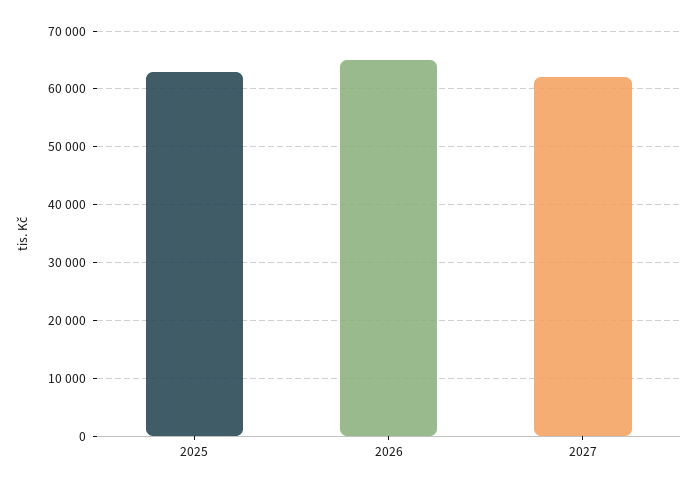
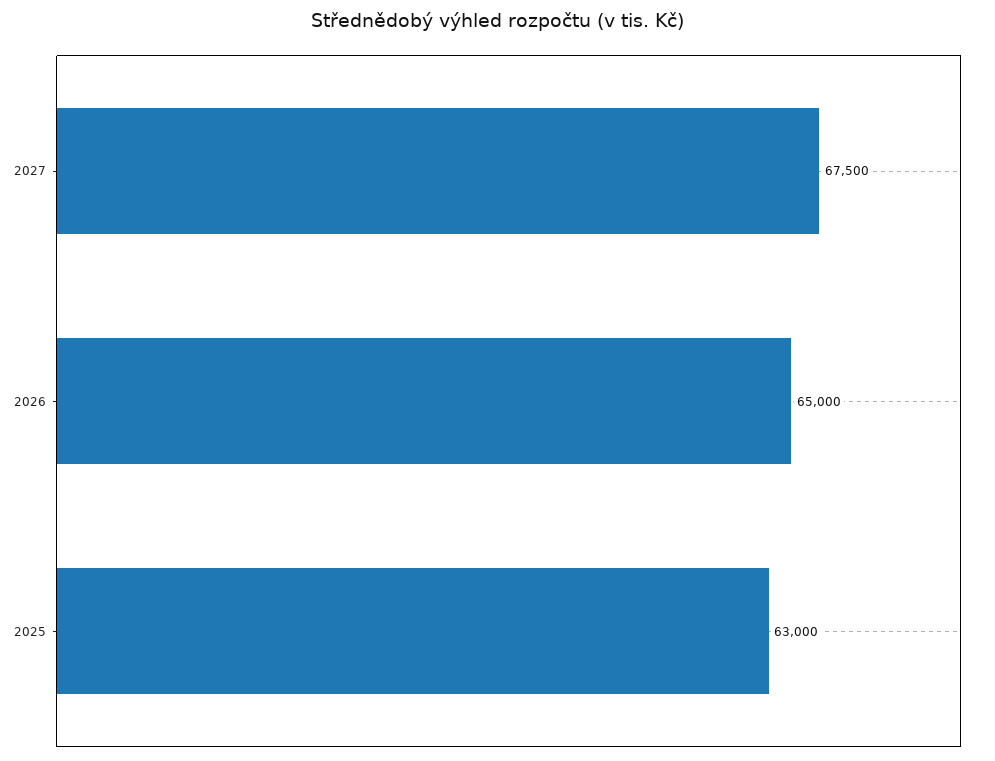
2027: 62000 -> 67500

